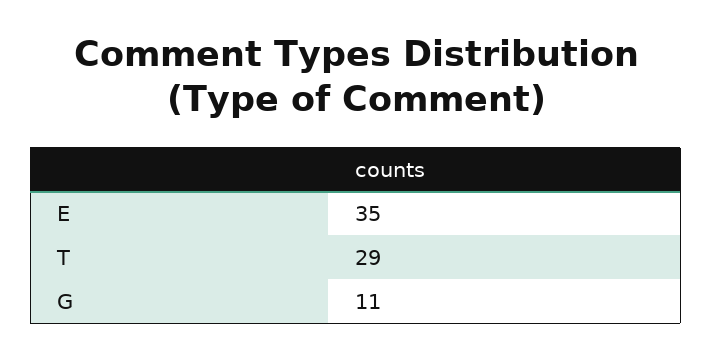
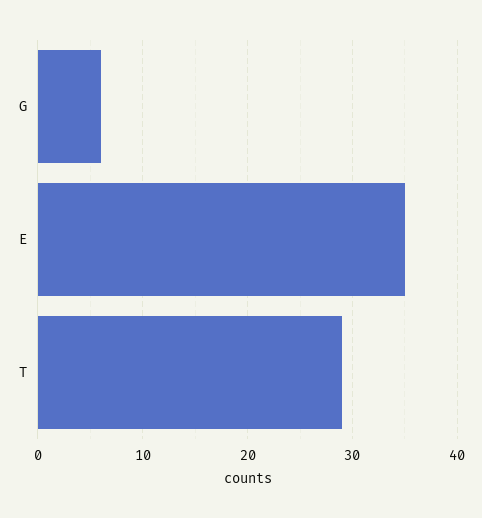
G: 11 -> 6

